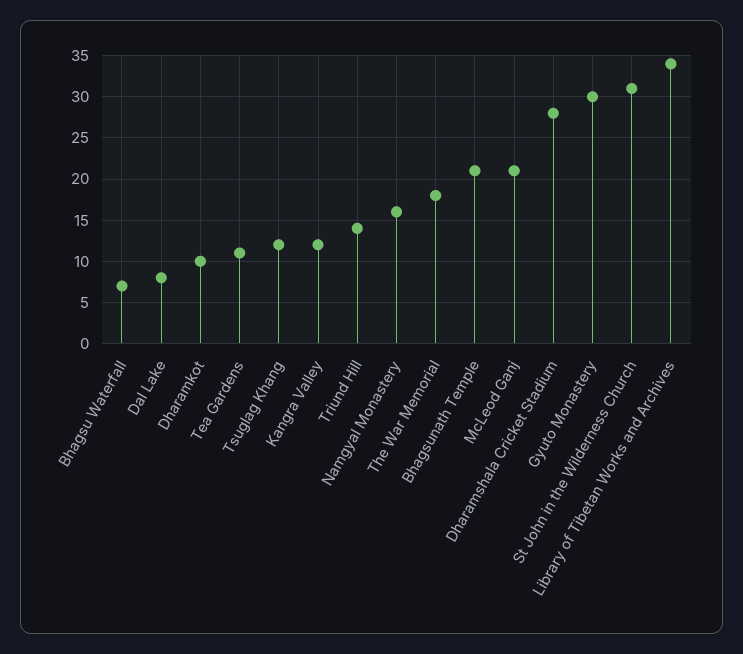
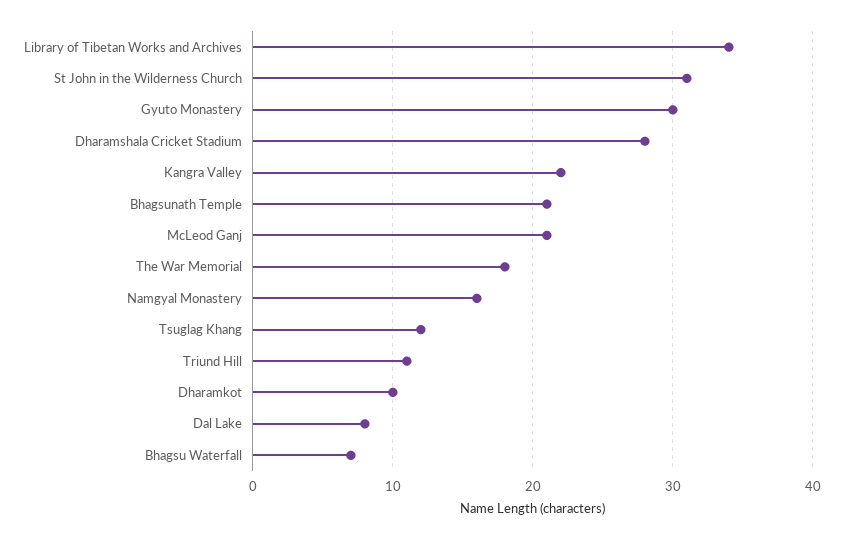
Tea Gardens: 11 -> none
Kangra Valley: 12 -> 22
Triund Hill: 14 -> 11

